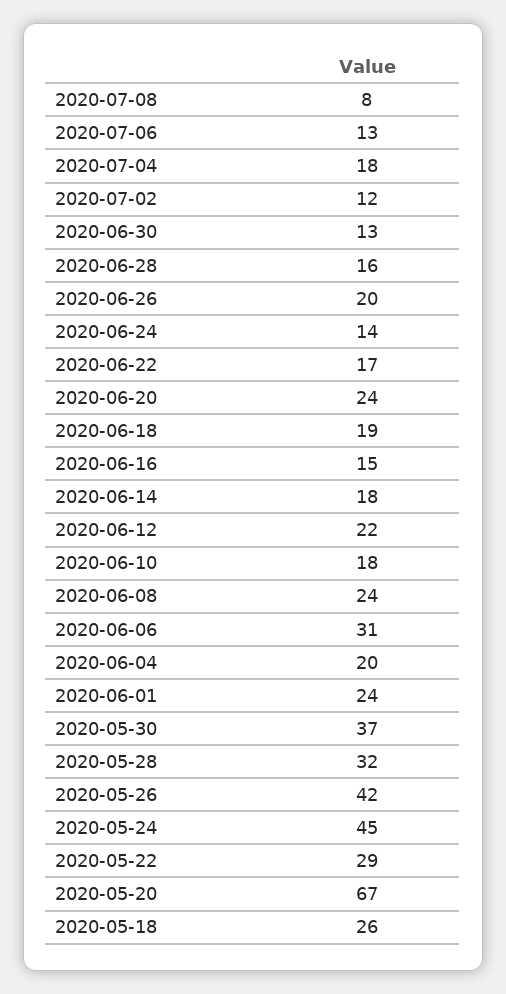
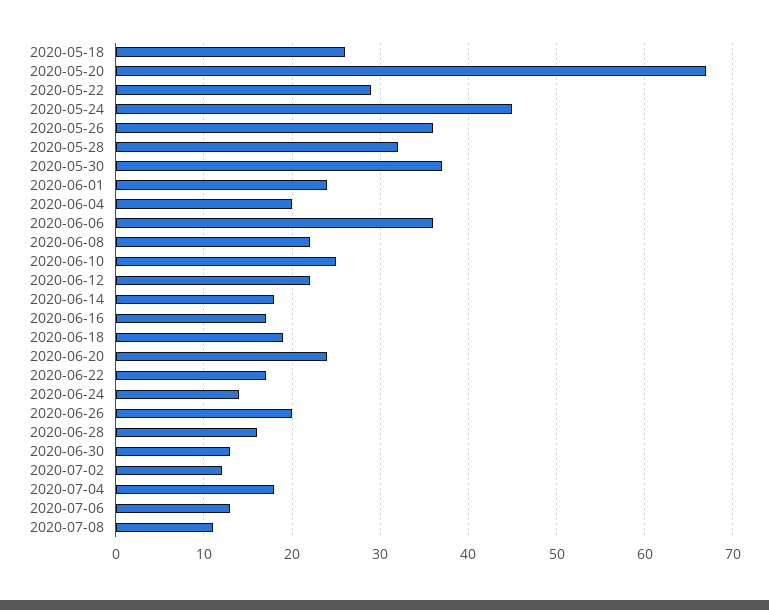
2020-07-08: 8 -> 11
2020-06-16: 15 -> 17
2020-06-10: 18 -> 25
2020-06-08: 24 -> 22
2020-06-06: 31 -> 36
2020-05-26: 42 -> 36

